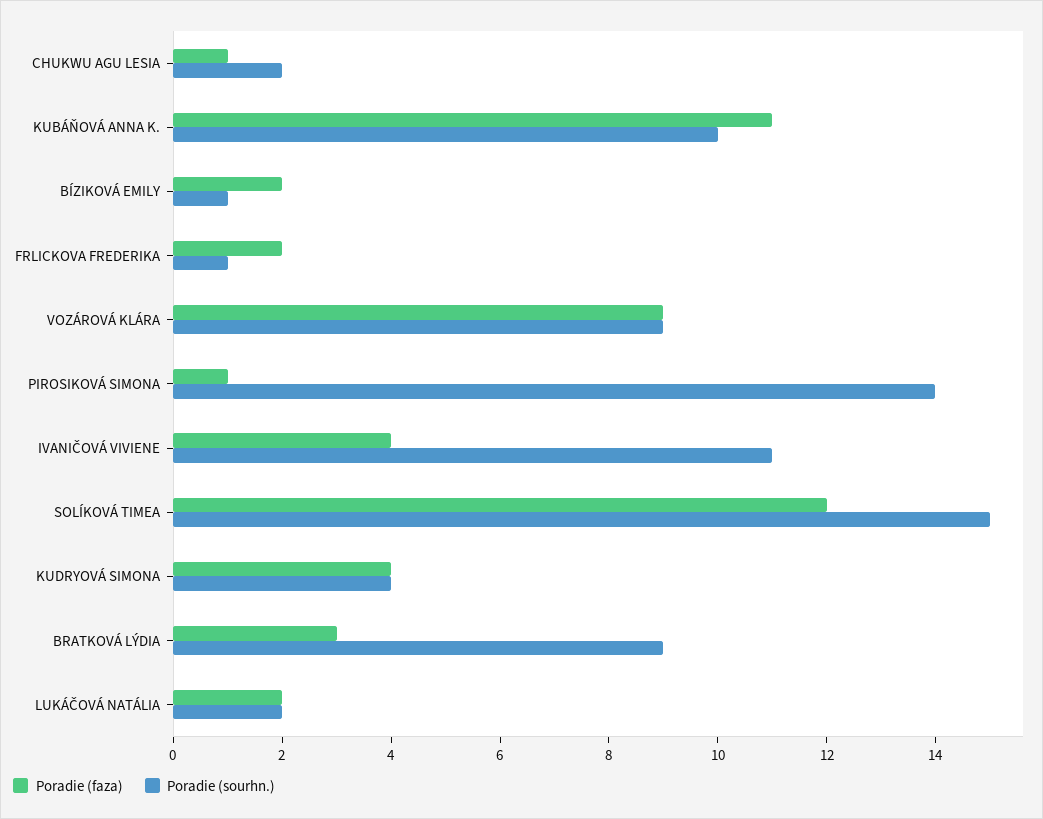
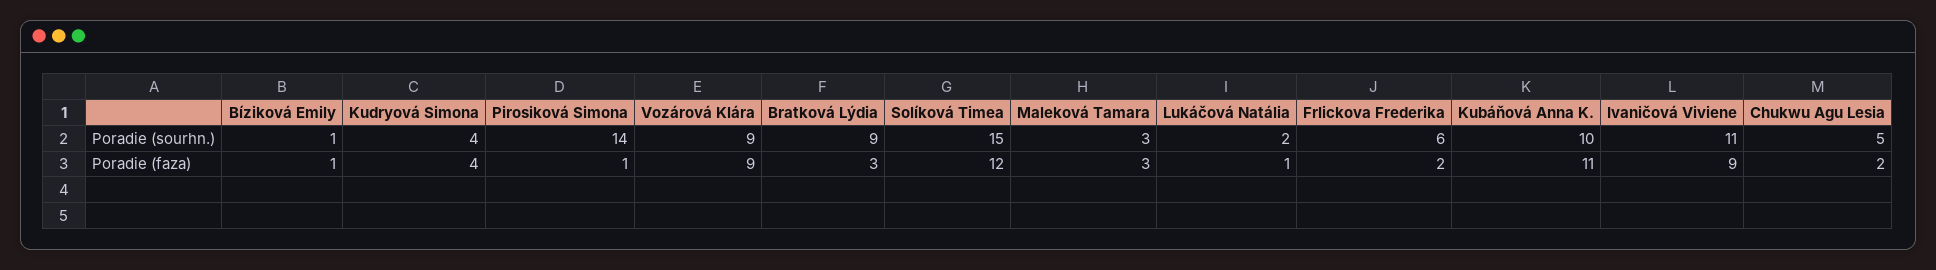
Poradie (faza), CHUKWU AGU LESIA: 1 -> 2
Poradie (sourhn.), CHUKWU AGU LESIA: 2 -> 5
Poradie (faza), BÍZIKOVÁ EMILY: 2 -> 1
Poradie (sourhn.), FRLICKOVA FREDERIKA: 1 -> 6
Poradie (faza), IVANIČOVÁ VIVIENE: 4 -> 9
Poradie (faza), LUKÁČOVÁ NATÁLIA: 2 -> 1
Poradie (sourhn.), Maleková Tamara: none -> 3
Poradie (faza), Maleková Tamara: none -> 3

